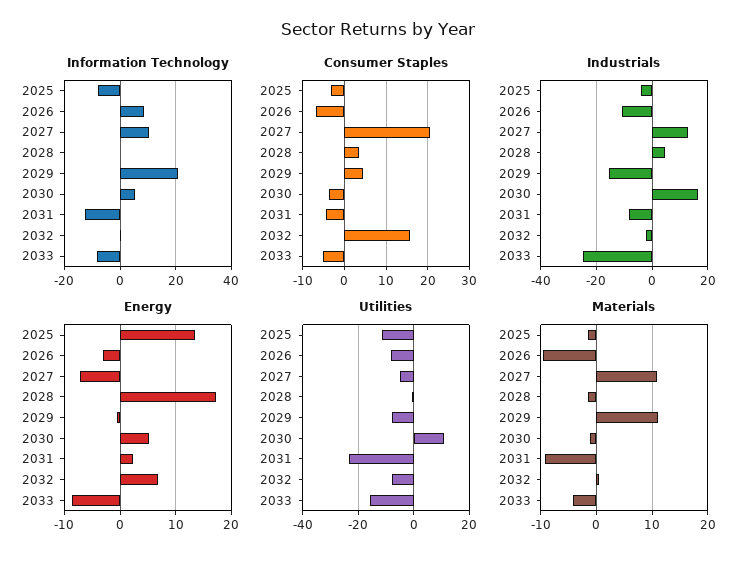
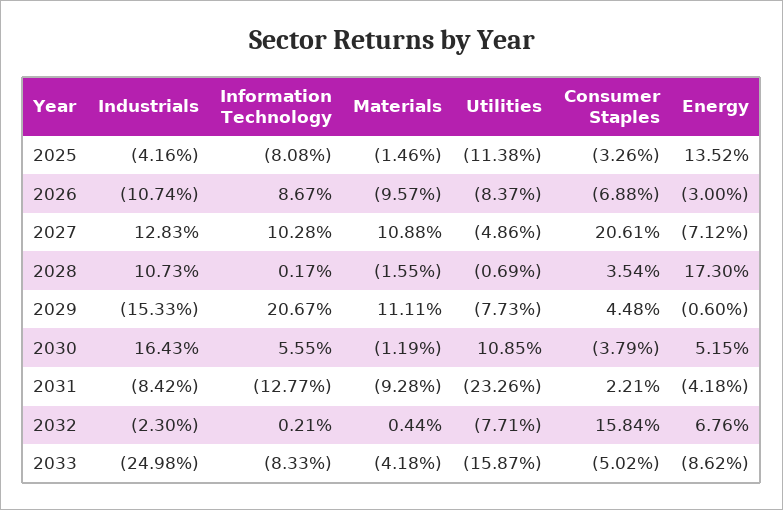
Consumer Staples, 2031: -4 -> 2.21
Industrials, 2028: 5 -> 10.73
Energy, 2031: 2 -> -4.18

